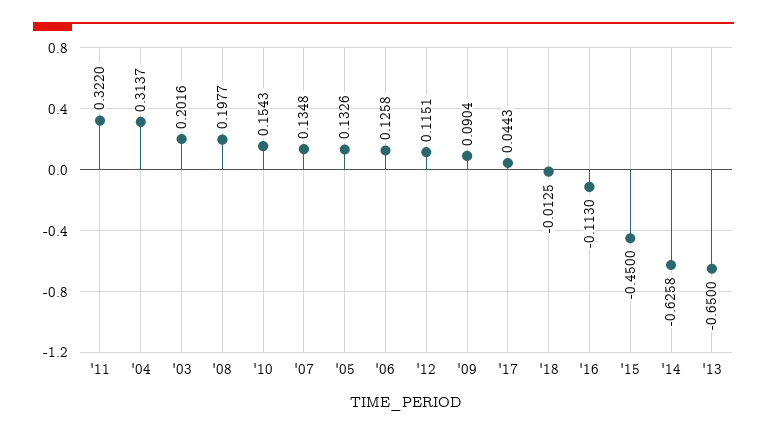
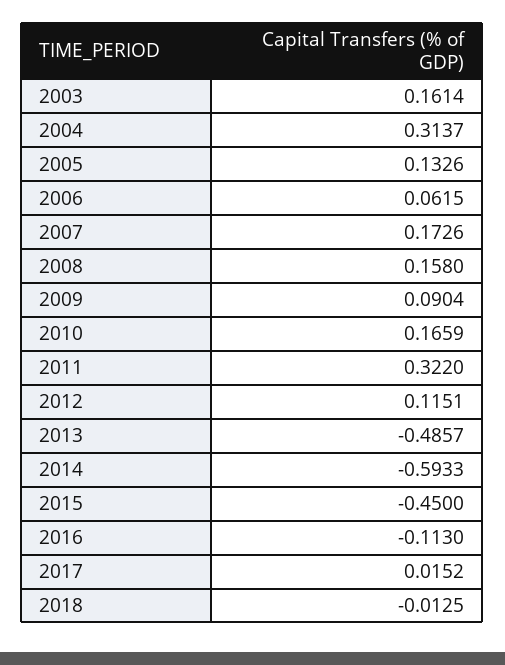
'03: 0.2016 -> 0.1614
'08: 0.1977 -> 0.158
'10: 0.1543 -> 0.1659
'07: 0.1348 -> 0.1726
'06: 0.1258 -> 0.0615
'17: 0.0443 -> 0.0152
'14: -0.6258 -> -0.5933
'13: -0.65 -> -0.4857

